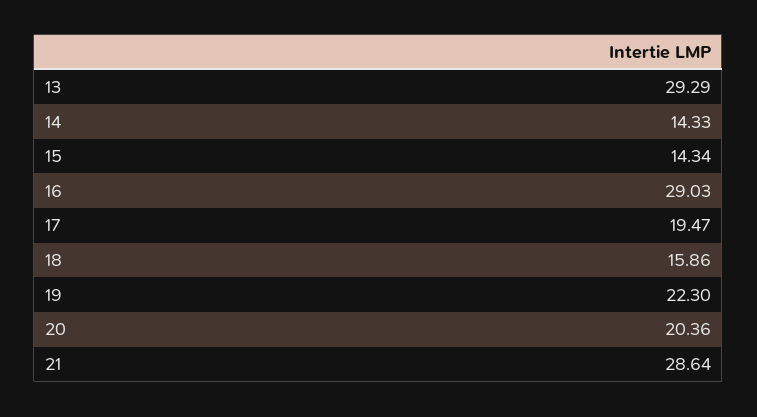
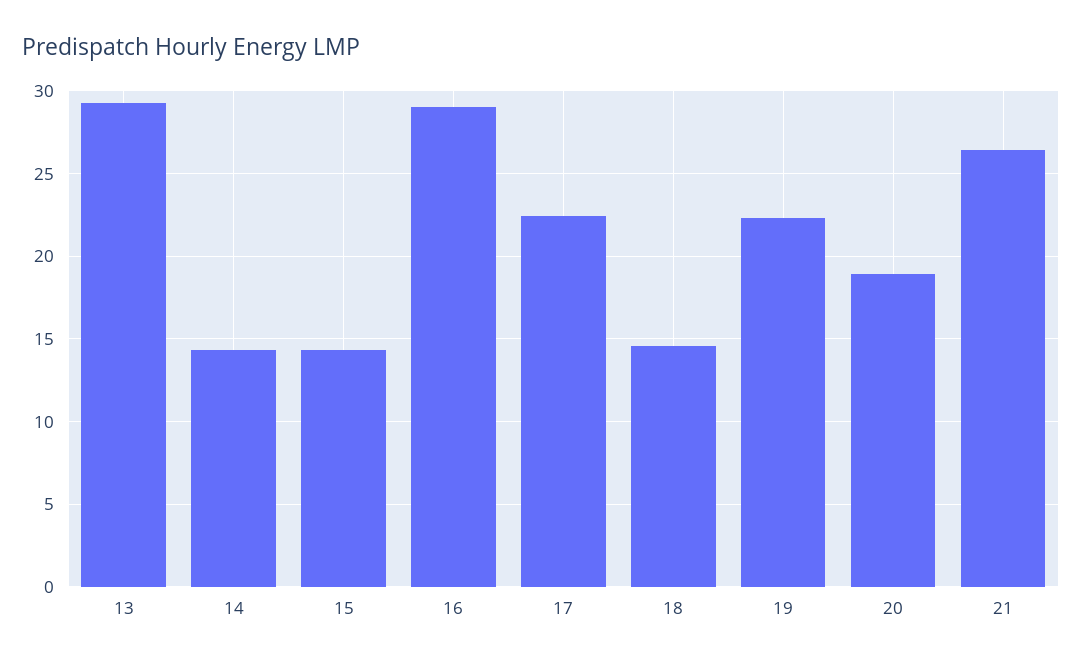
17: 19.47 -> 22.5
18: 15.86 -> 14.5
20: 20.36 -> 19
21: 28.64 -> 26.5

